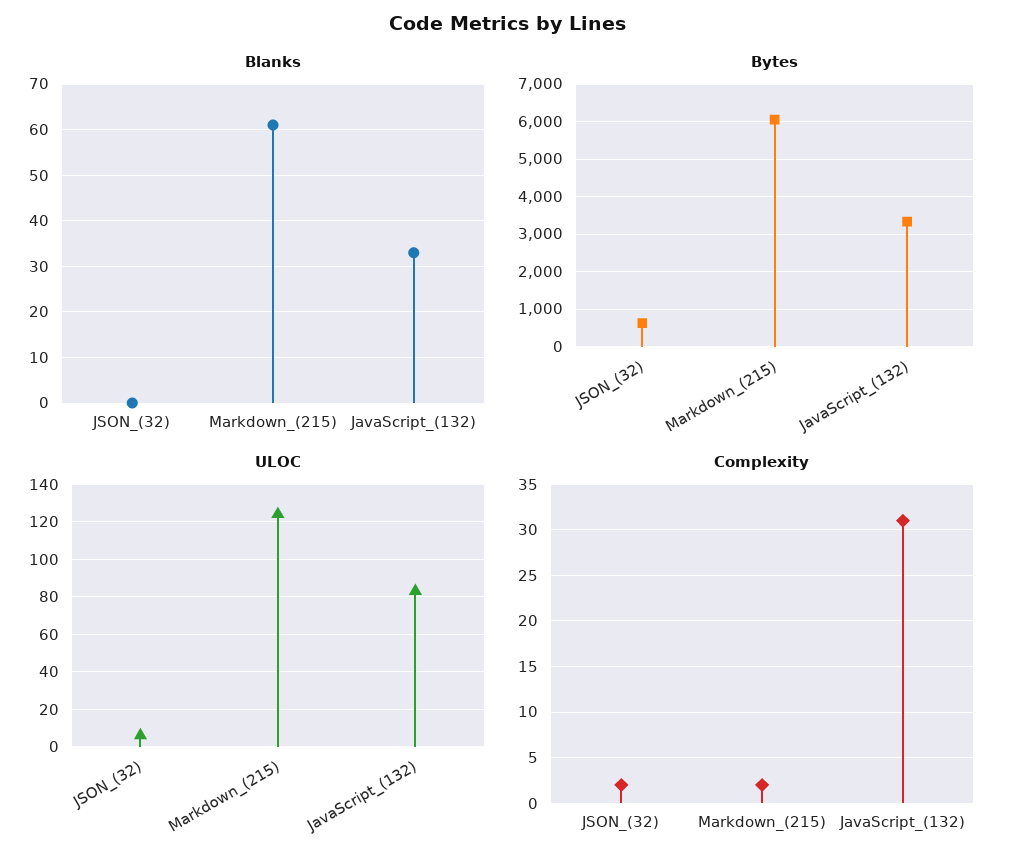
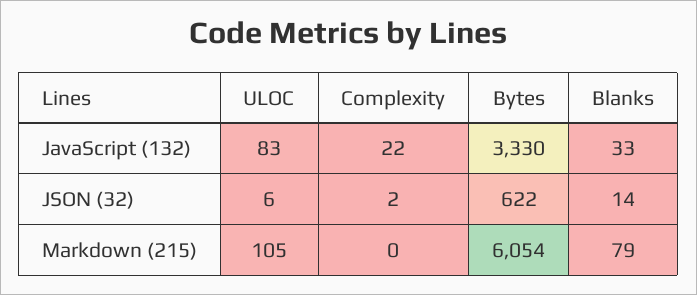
Blanks, JSON_(32): 0 -> 14
Blanks, Markdown_(215): 60 -> 79
ULOC, Markdown_(215): 125 -> 105
Complexity, Markdown_(215): 2 -> 0
Complexity, JavaScript_(132): 31 -> 22

